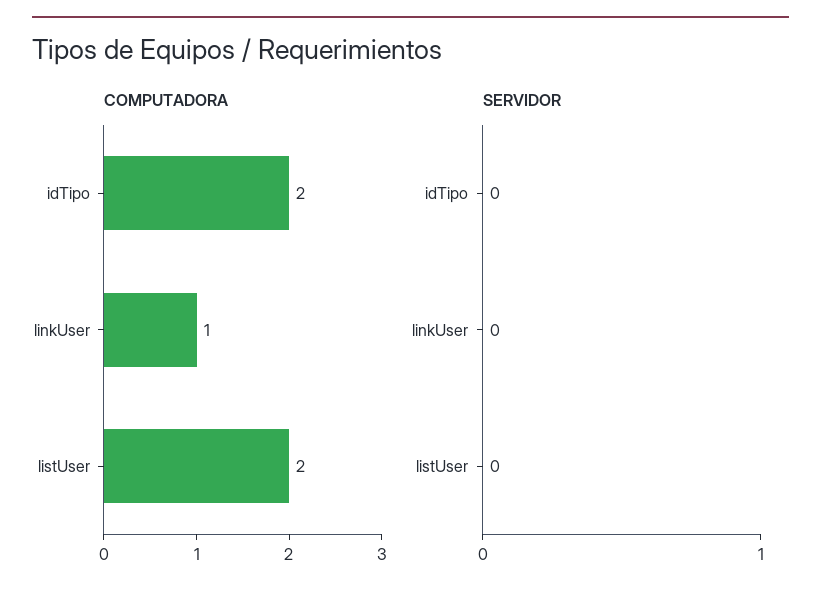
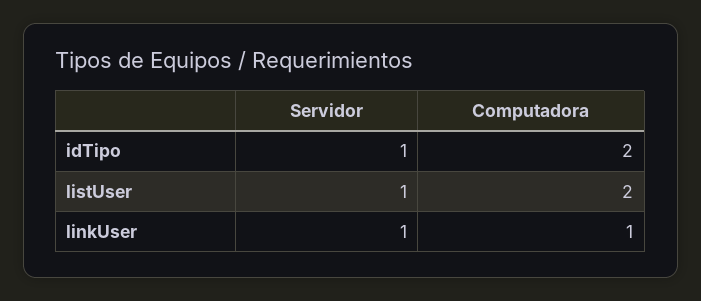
SERVIDOR, idTipo: 0 -> 1
SERVIDOR, linkUser: 0 -> 1
SERVIDOR, listUser: 0 -> 1

